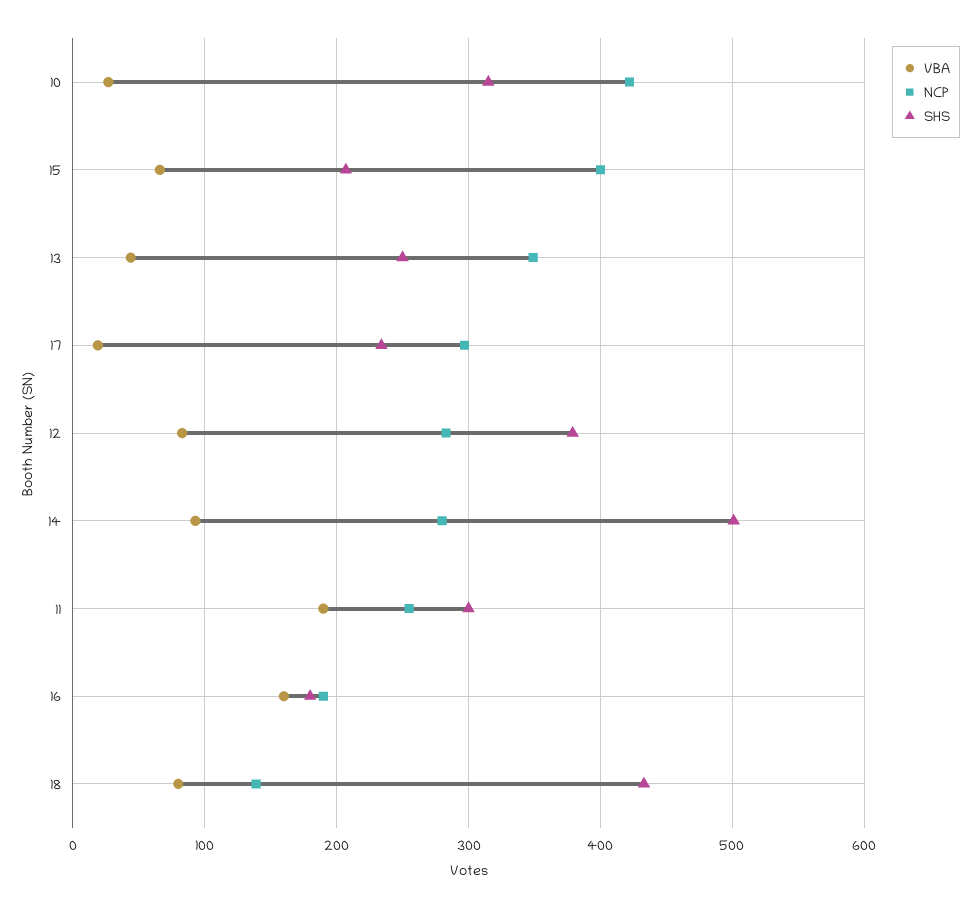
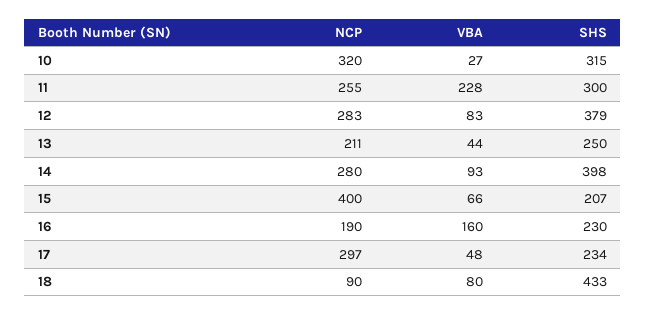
NCP, 10: 420 -> 320
NCP, 13: 350 -> 211
VBA, 17: 20 -> 48
SHS, 14: 500 -> 398
VBA, 11: 190 -> 228
SHS, 16: 180 -> 230
NCP, 18: 140 -> 90

